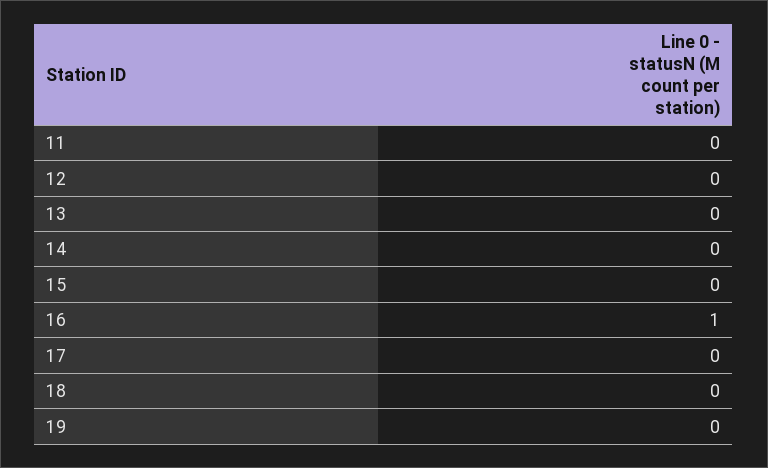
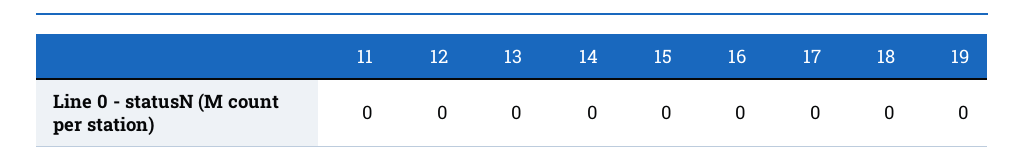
16: 1 -> 0

